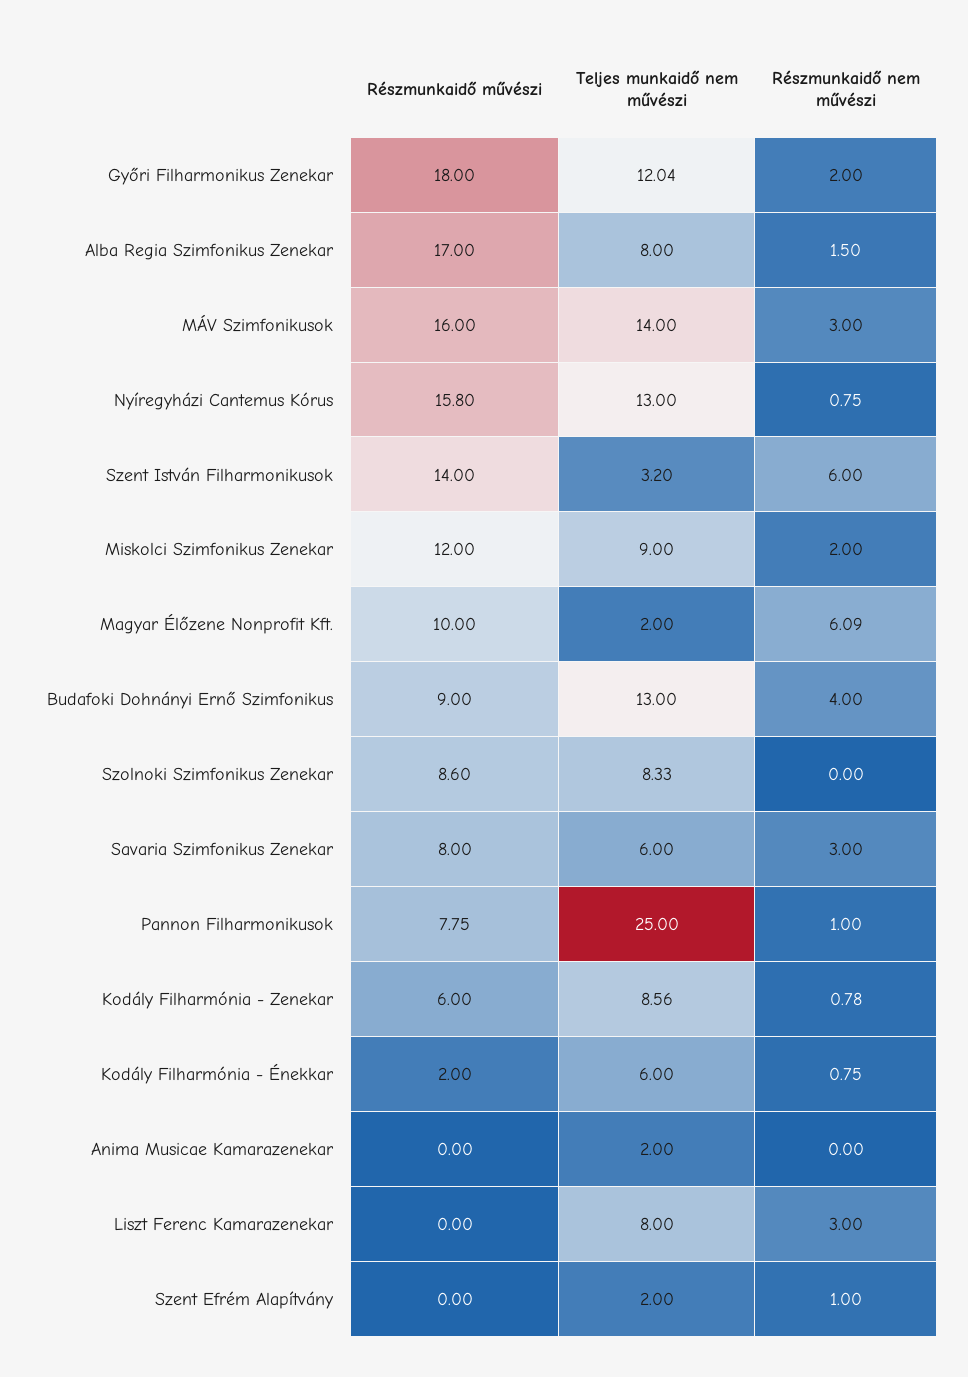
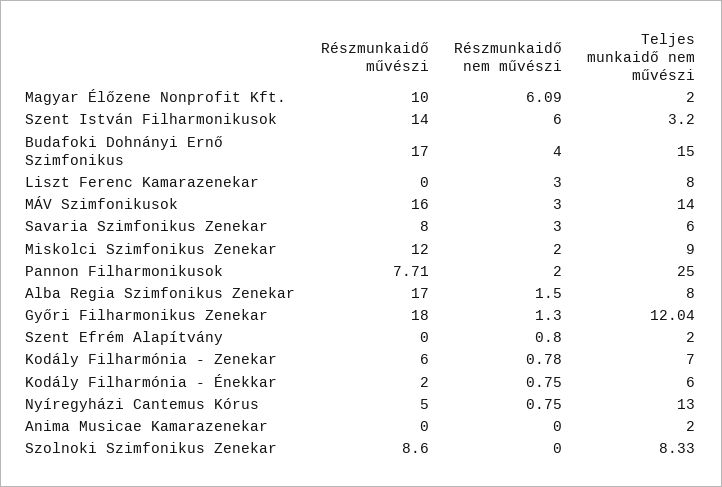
Részmunkaidő nem művészi, Győri Filharmonikus Zenekar: 2 -> 1.3
Részmunkaidő művészi, Nyíregyházi Cantemus Kórus: 15.8 -> 5
Részmunkaidő művészi, Budafoki Dohnányi Ernő Szimfonikus: 9 -> 17
Teljes munkaidő nem művészi, Budafoki Dohnányi Ernő Szimfonikus: 13 -> 15
Részmunkaidő művészi, Pannon Filharmonikusok: 7.75 -> 7.71
Részmunkaidő nem művészi, Pannon Filharmonikusok: 1 -> 2
Teljes munkaidő nem művészi, Kodály Filharmónia - Zenekar: 8.56 -> 7
Részmunkaidő nem művészi, Szent Efrém Alapítvány: 1 -> 0.8

